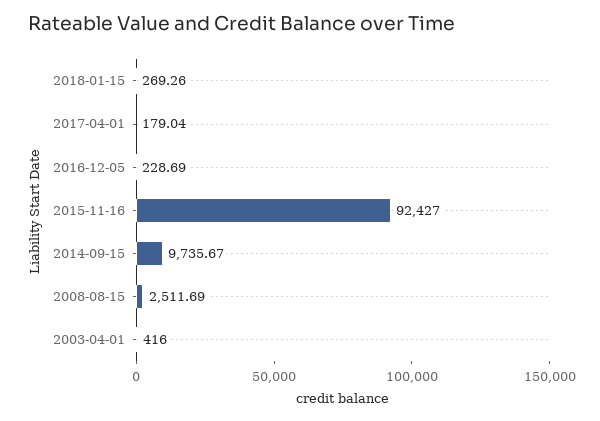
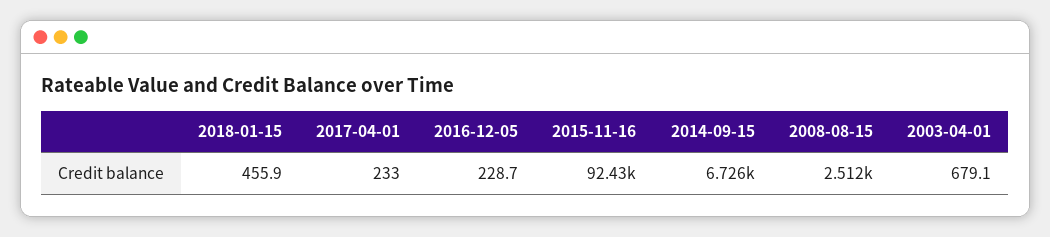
2018-01-15: 269.26 -> 455.9
2017-04-01: 179.04 -> 233
2014-09-15: 9735.67 -> 6726
2003-04-01: 416 -> 679.1

